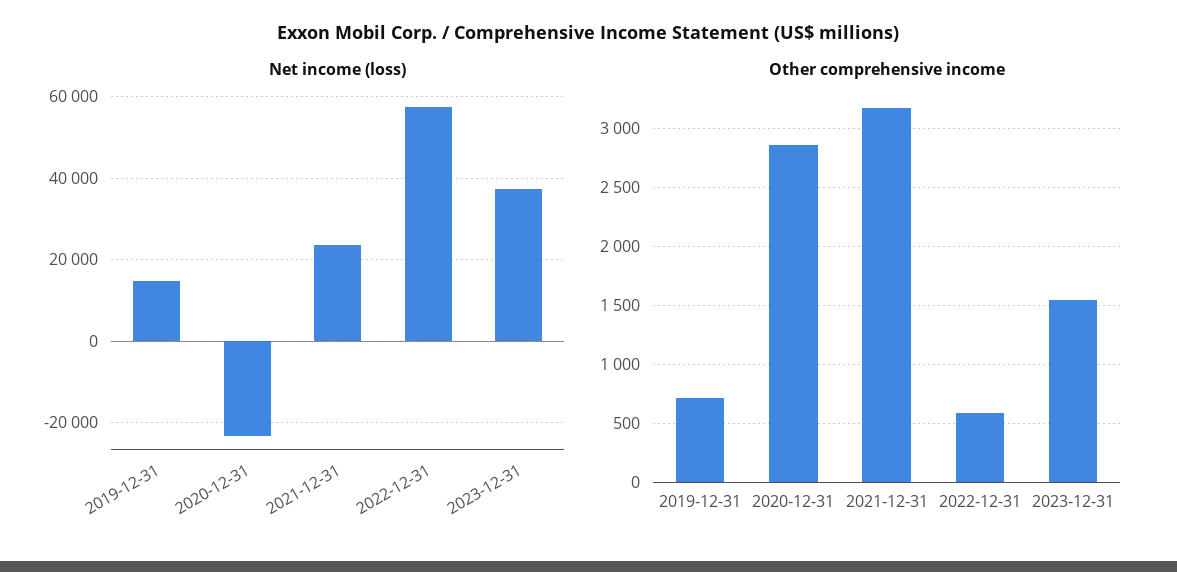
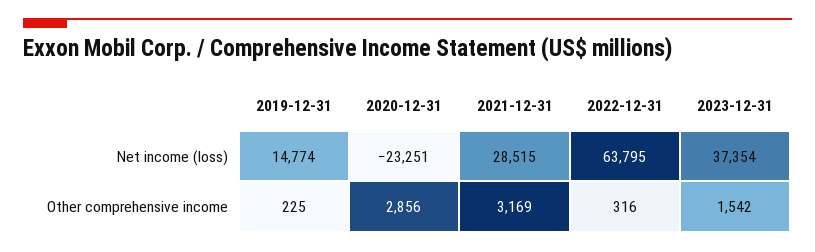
Net income (loss), 2021-12-31: 24000 -> 28515
Net income (loss), 2022-12-31: 58000 -> 63795
Other comprehensive income, 2019-12-31: 700 -> 225
Other comprehensive income, 2022-12-31: 600 -> 316

